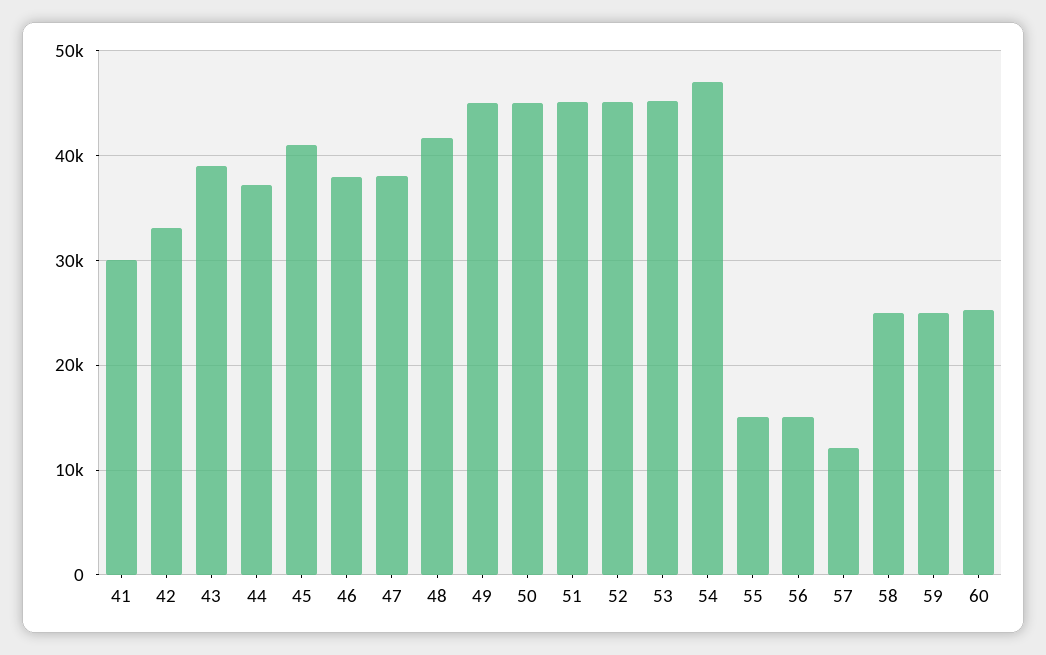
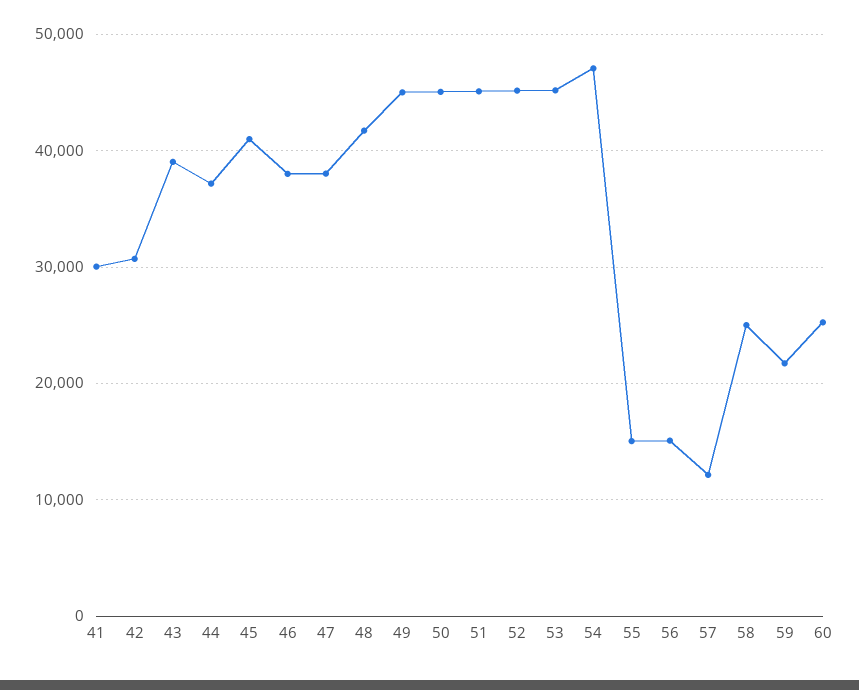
42: 33000 -> 31000
59: 25000 -> 22000

